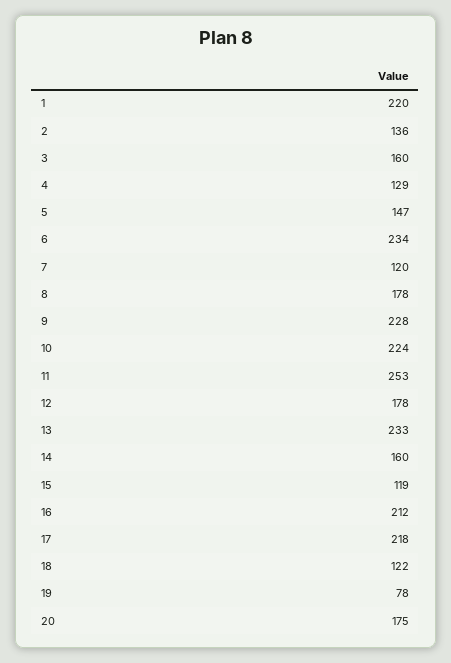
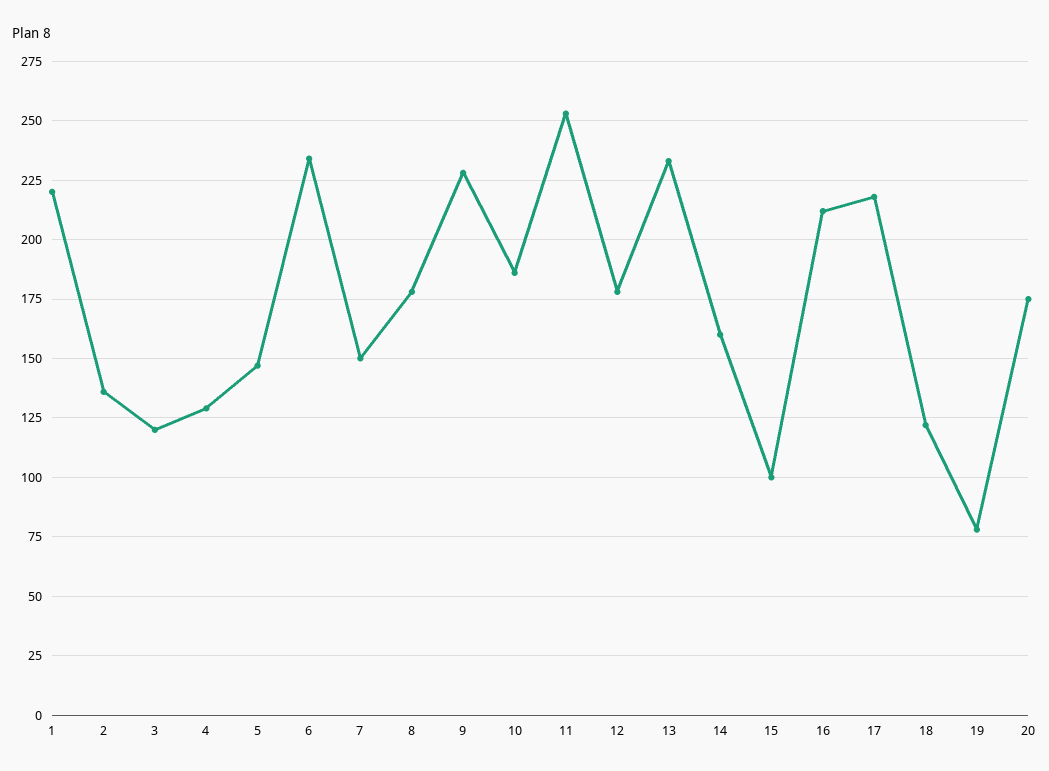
3: 160 -> 120
7: 120 -> 150
10: 224 -> 185
15: 119 -> 100

